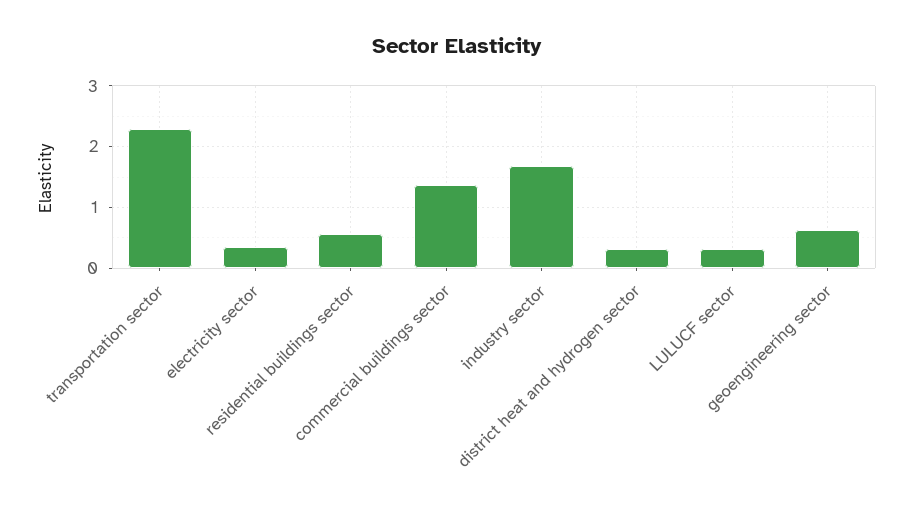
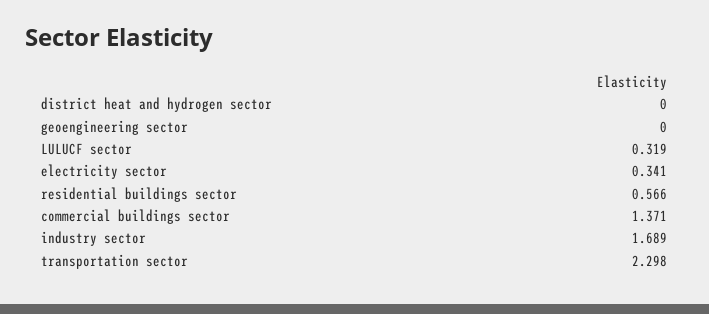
district heat and hydrogen sector: 0.3 -> 0
geoengineering sector: 0.6 -> 0

